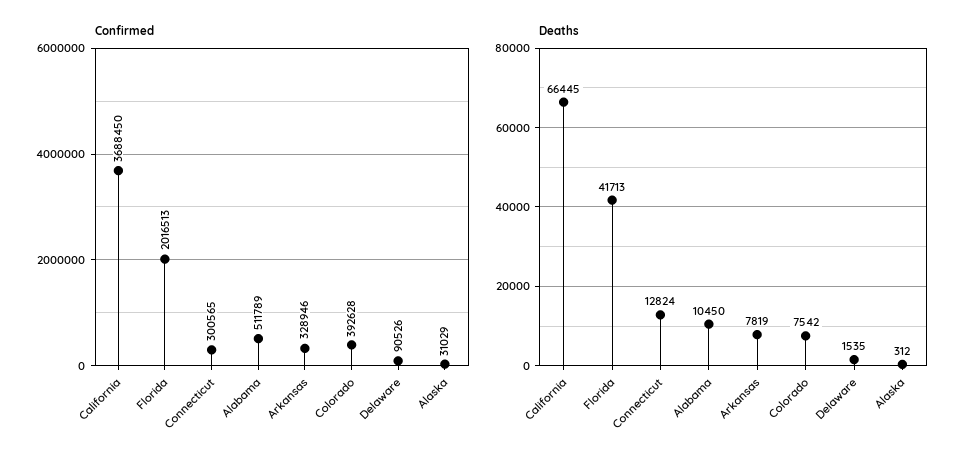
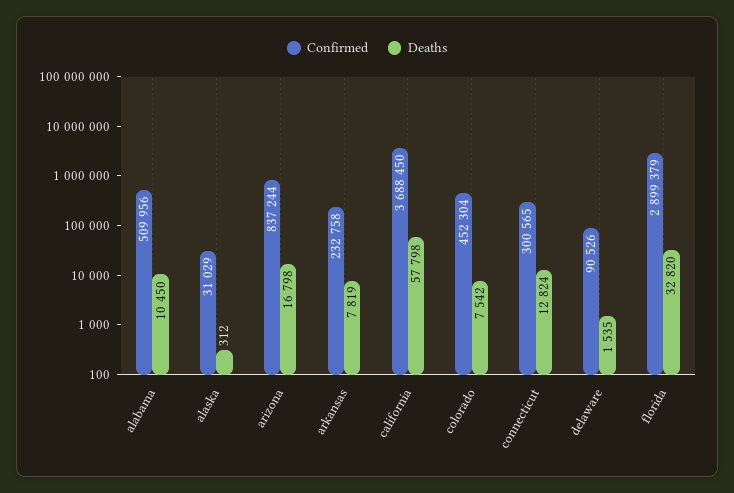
Confirmed, Florida: 2016513 -> 2899379
Confirmed, Alabama: 511789 -> 509956
Confirmed, Arkansas: 328946 -> 232758
Confirmed, Colorado: 392628 -> 452304
Deaths, California: 66445 -> 57798
Deaths, Florida: 41713 -> 32820
Confirmed, arizona: none -> 837244
Deaths, arizona: none -> 16798

